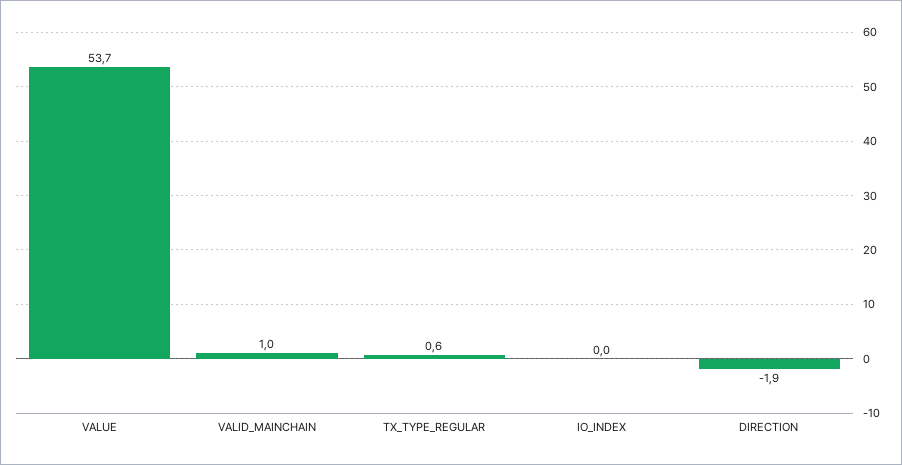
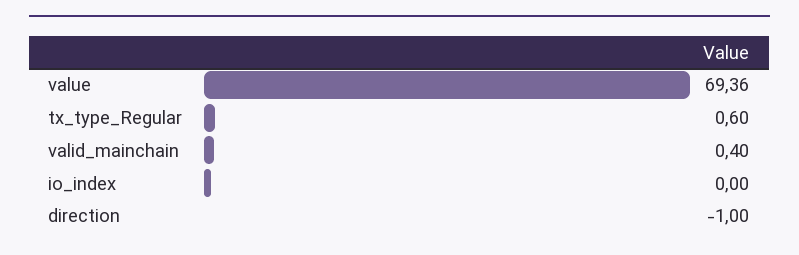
VALUE: 53.7 -> 69.36
VALID_MAINCHAIN: 1 -> 0.4
DIRECTION: -1.9 -> -1

